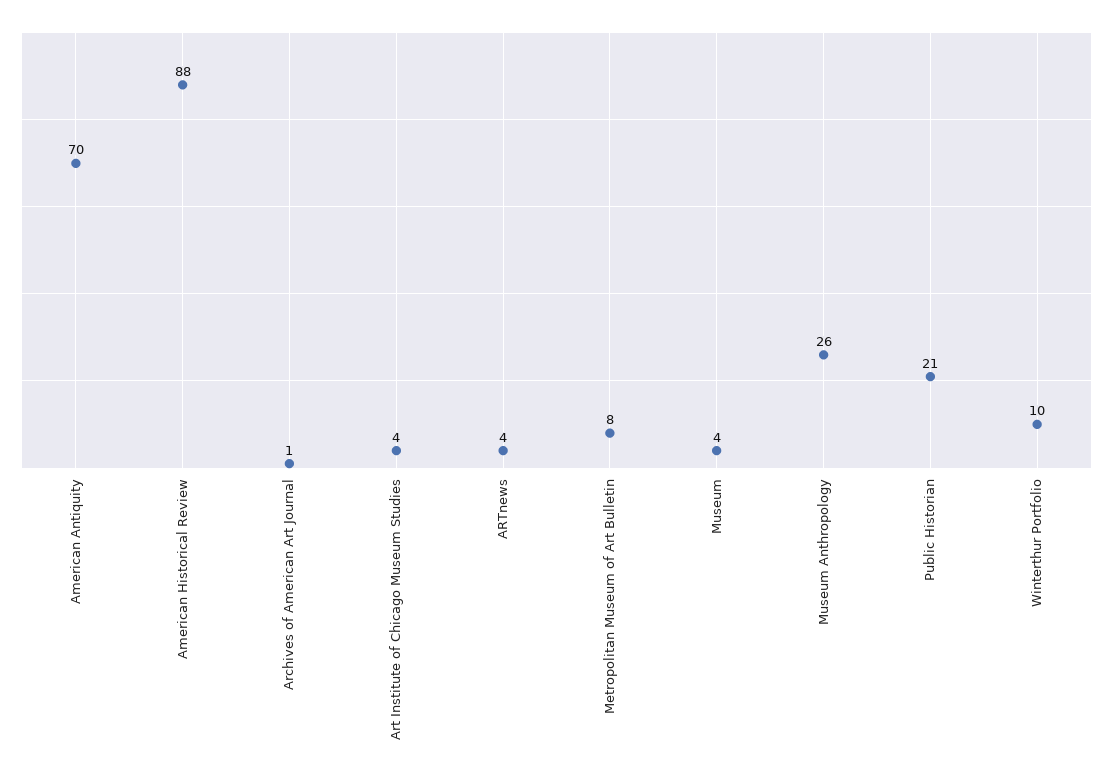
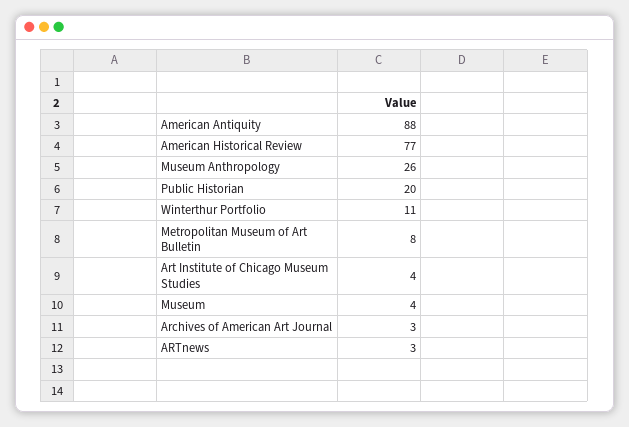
American Antiquity: 70 -> 88
American Historical Review: 88 -> 77
Archives of American Art Journal: 1 -> 3
ARTnews: 4 -> 3
Public Historian: 21 -> 20
Winterthur Portfolio: 10 -> 11

